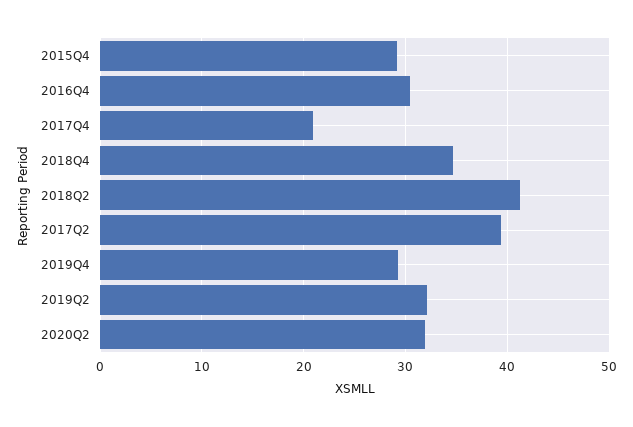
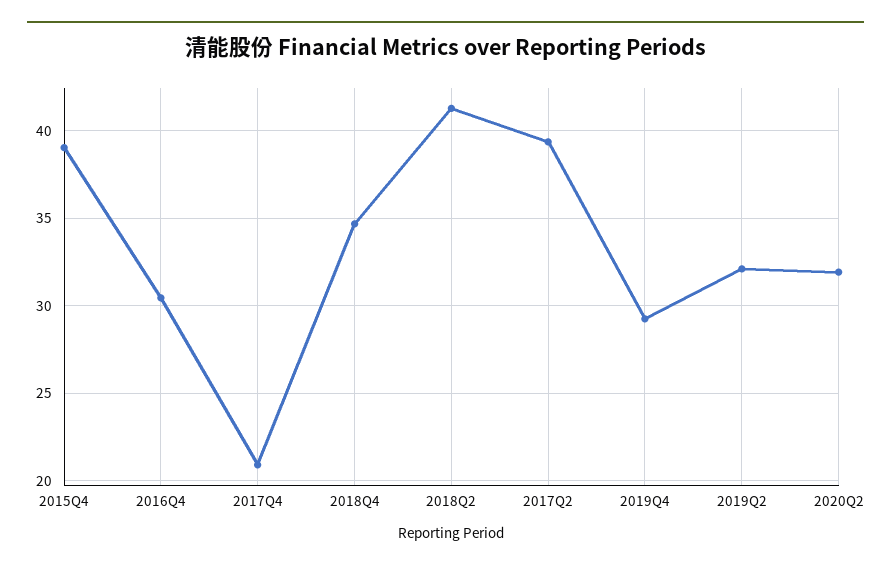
2015Q4: 29 -> 39

